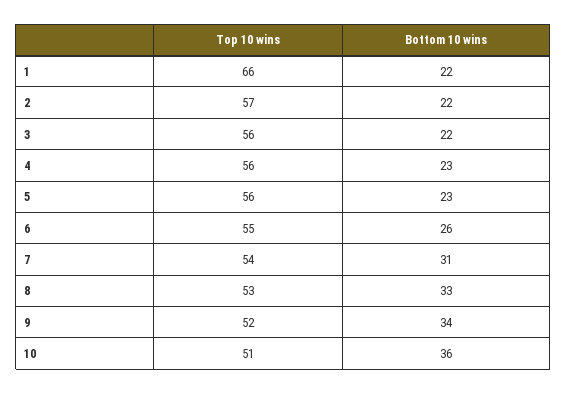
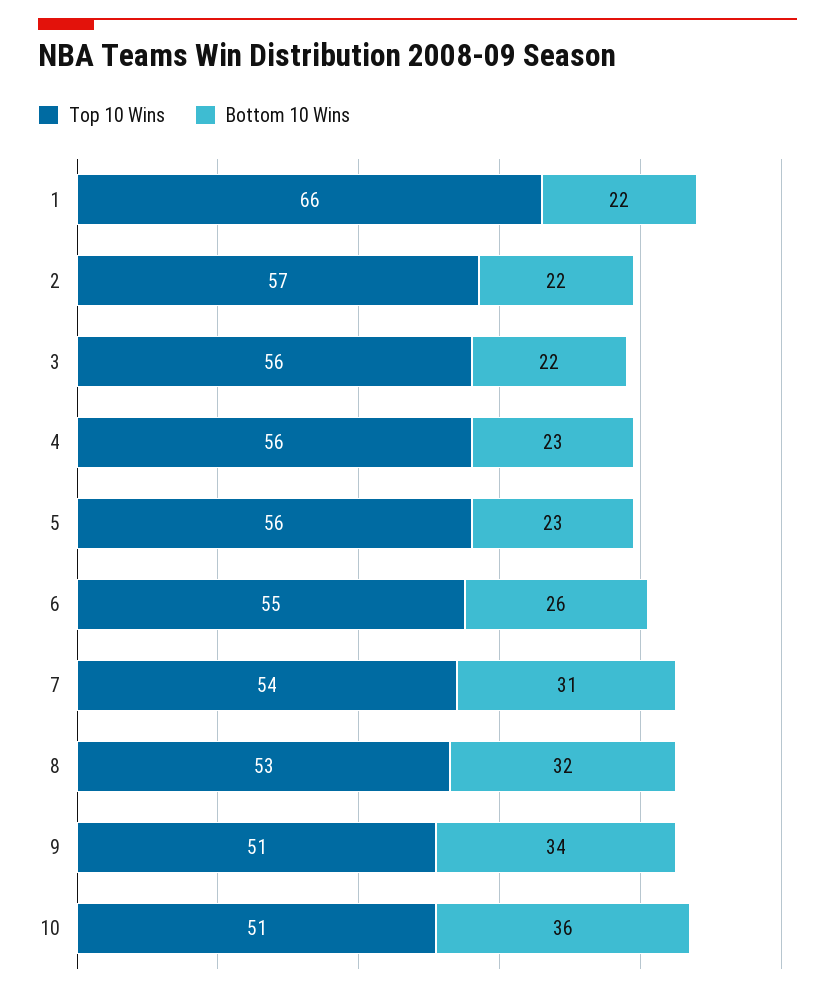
Bottom 10 wins, 8: 33 -> 32
Top 10 wins, 9: 52 -> 51

